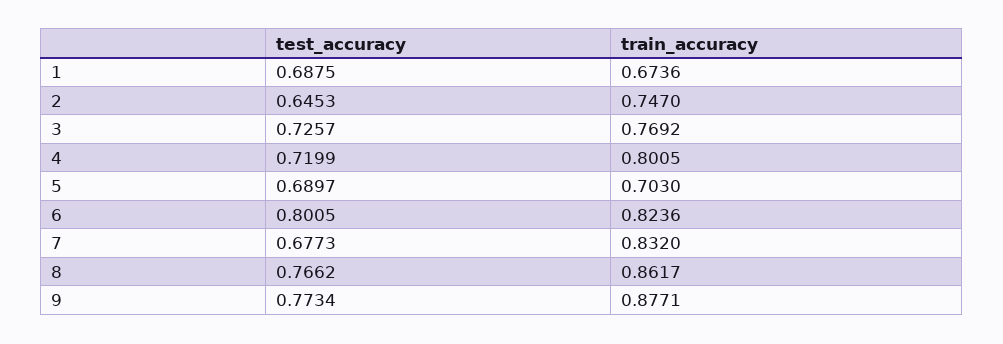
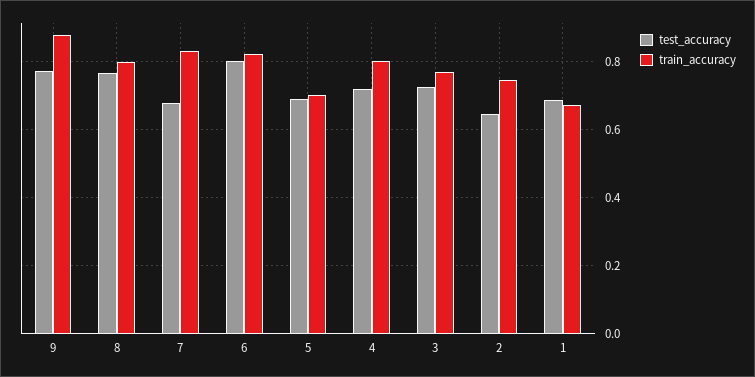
train_accuracy, 8: 0.8617 -> 0.8

